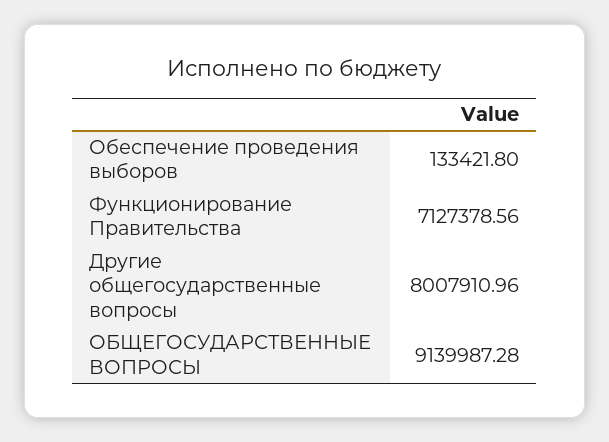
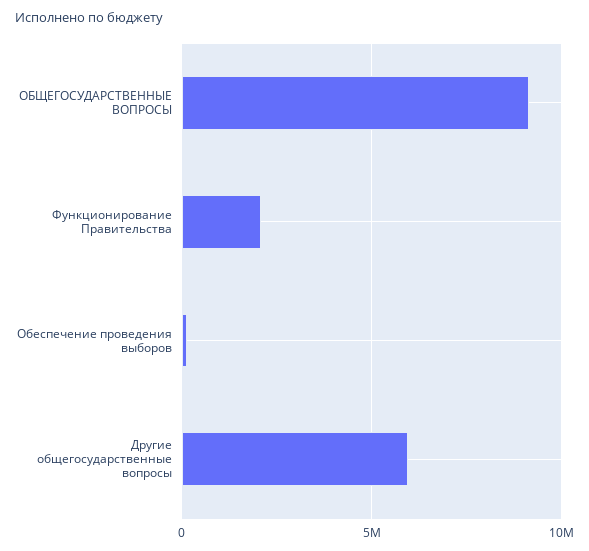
Функционирование Правительства: 7127378.56 -> 2000000
Другие общегосударственные вопросы: 8007910.96 -> 6000000

